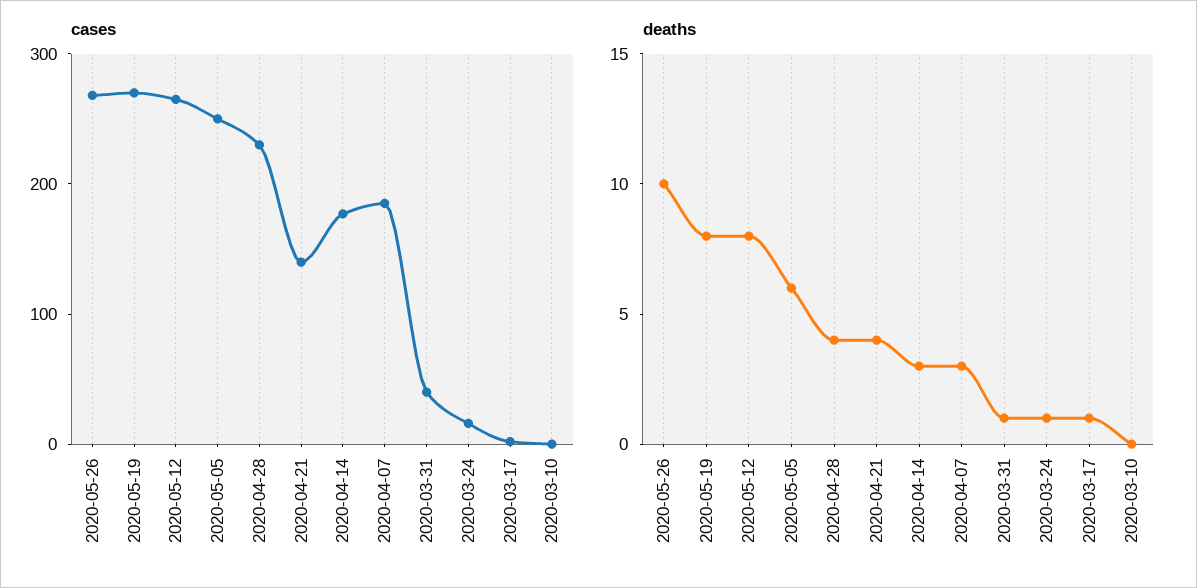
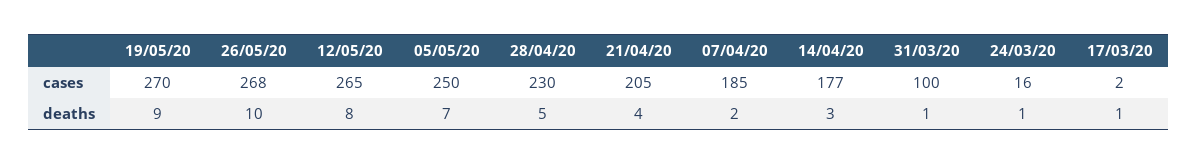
cases, 2020-04-21: 140 -> 205
cases, 2020-03-31: 40 -> 100
cases, 2020-03-10: 0 -> none
deaths, 2020-05-19: 8 -> 9
deaths, 2020-05-05: 6 -> 7
deaths, 2020-04-28: 4 -> 5
deaths, 2020-04-07: 3 -> 2
deaths, 2020-03-10: 0 -> none

